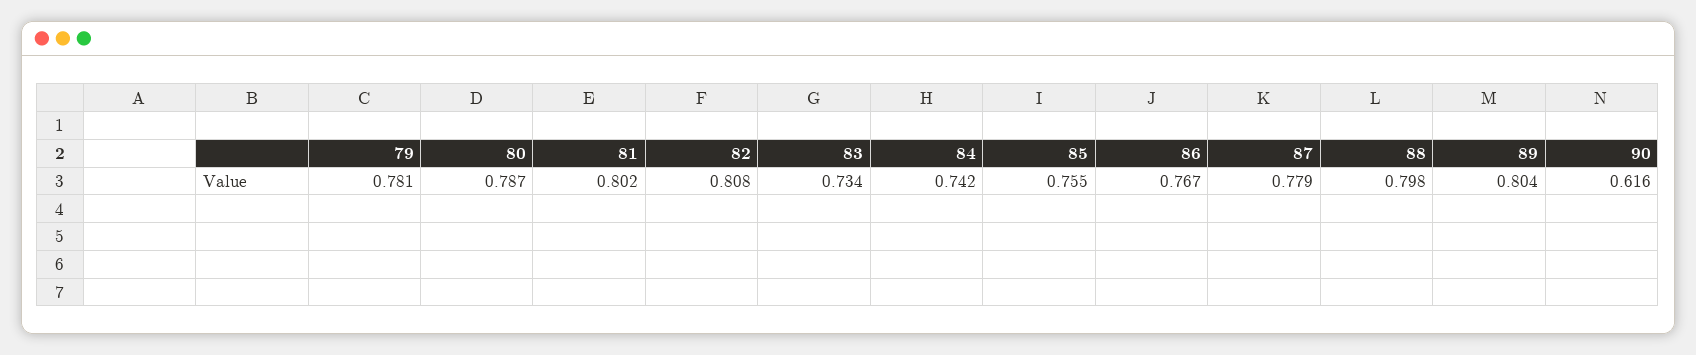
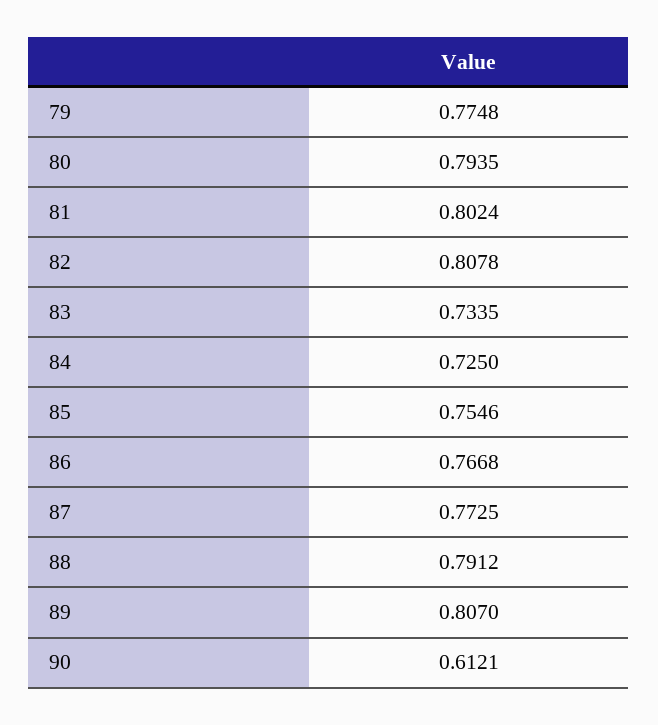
79: 0.781 -> 0.7748
80: 0.787 -> 0.7935
84: 0.742 -> 0.725
87: 0.779 -> 0.7725
88: 0.798 -> 0.7912
89: 0.804 -> 0.807
90: 0.616 -> 0.6121

